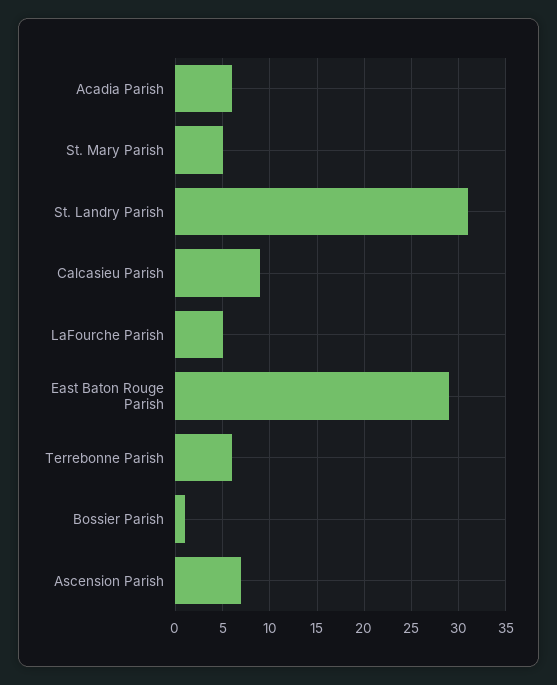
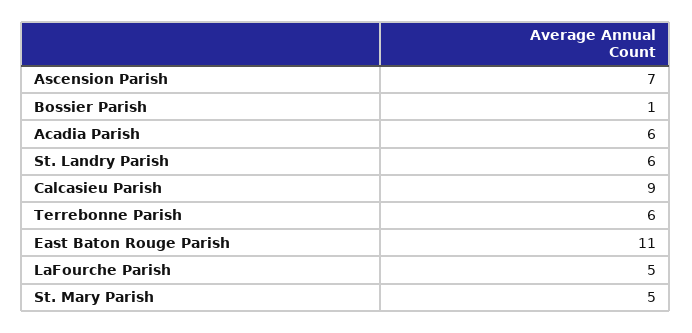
St. Landry Parish: 31 -> 6
East Baton Rouge Parish: 29 -> 11

